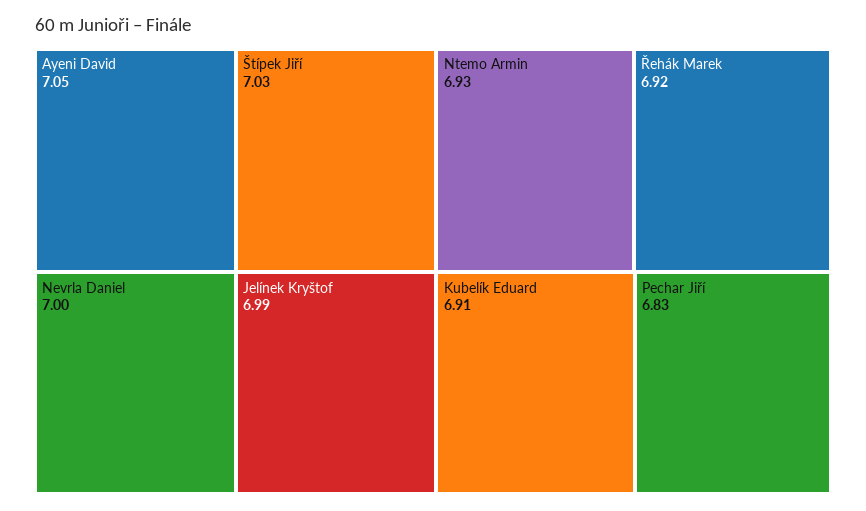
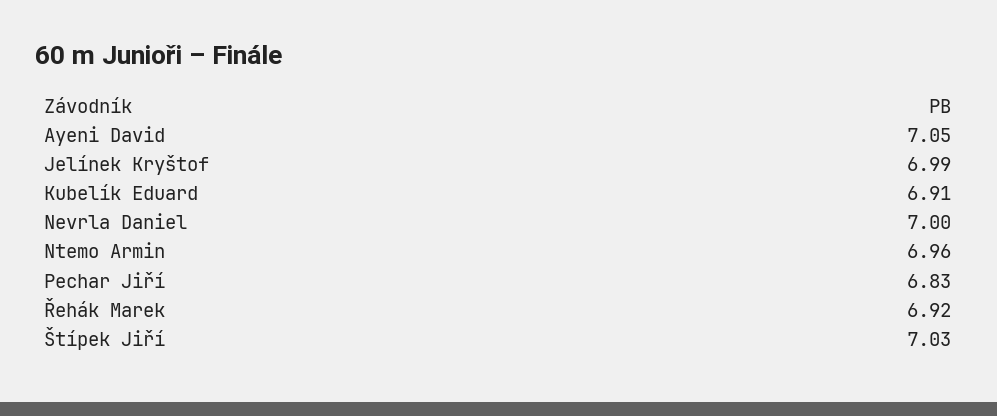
Ntemo Armin: 6.93 -> 6.96

